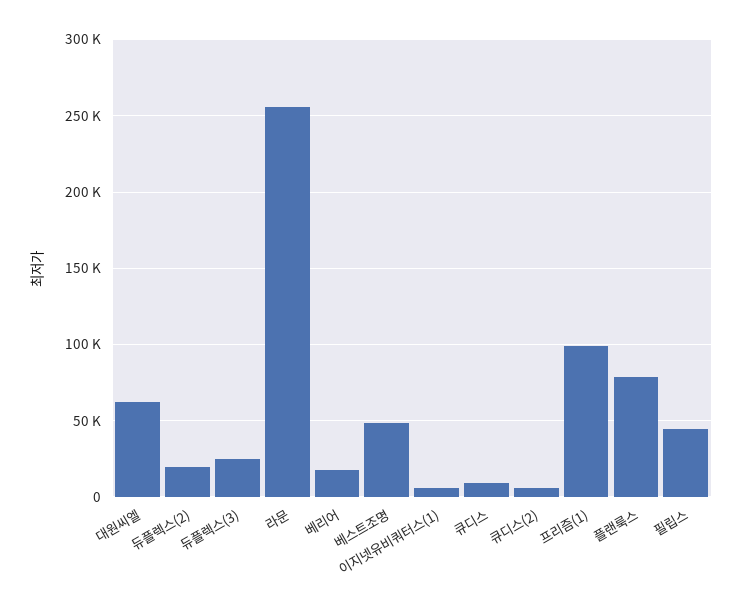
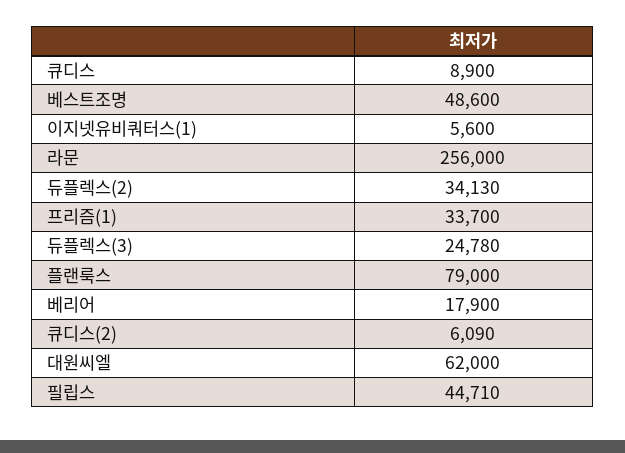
듀플렉스(2): 20000 -> 34130
프리즘(1): 100000 -> 33700

